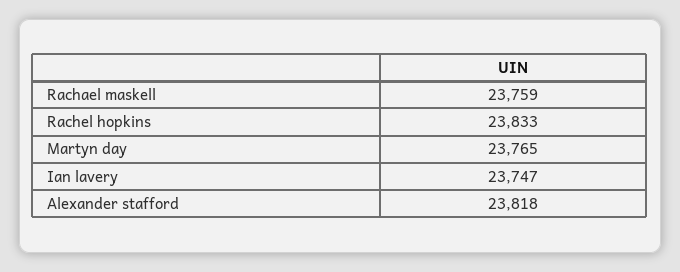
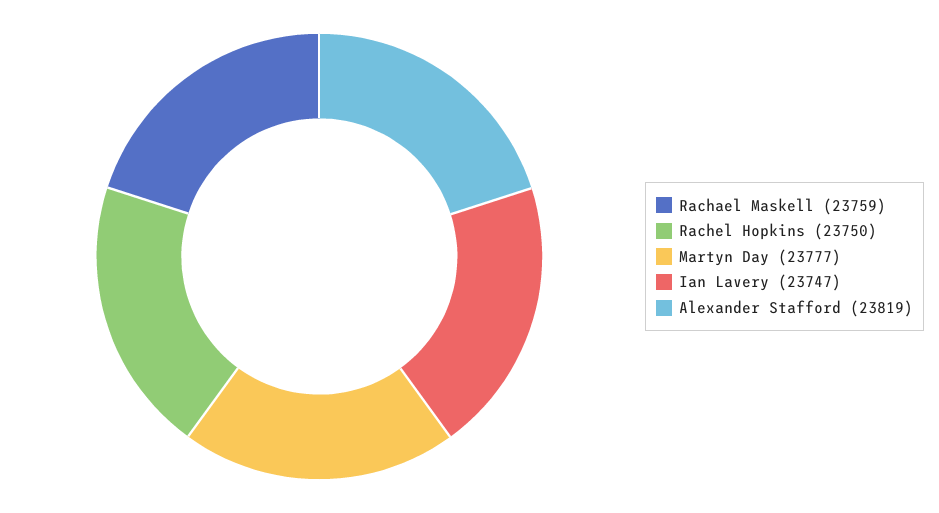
Rachel hopkins: 23833 -> 23750
Martyn day: 23765 -> 23777
Alexander stafford: 23818 -> 23819

